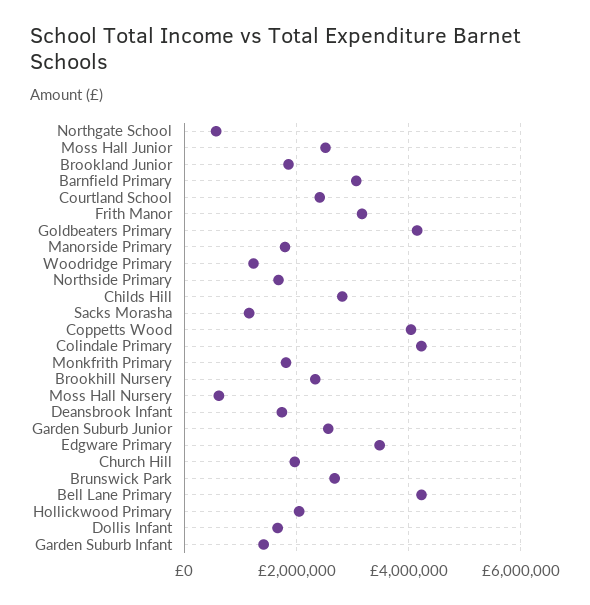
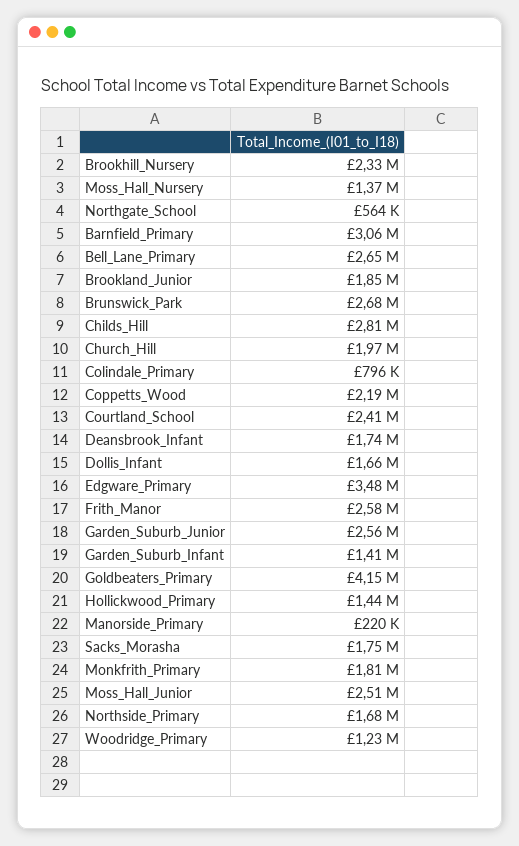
Frith Manor: 3200000 -> 2580000
Manorside Primary: 1800000 -> 220000
Sacks Morasha: 1200000 -> 1750000
Coppetts Wood: 4000000 -> 2190000
Colindale Primary: 4200000 -> 796000
Moss Hall Nursery: 600000 -> 1370000
Bell Lane Primary: 4200000 -> 2650000
Hollickwood Primary: 2000000 -> 1440000

